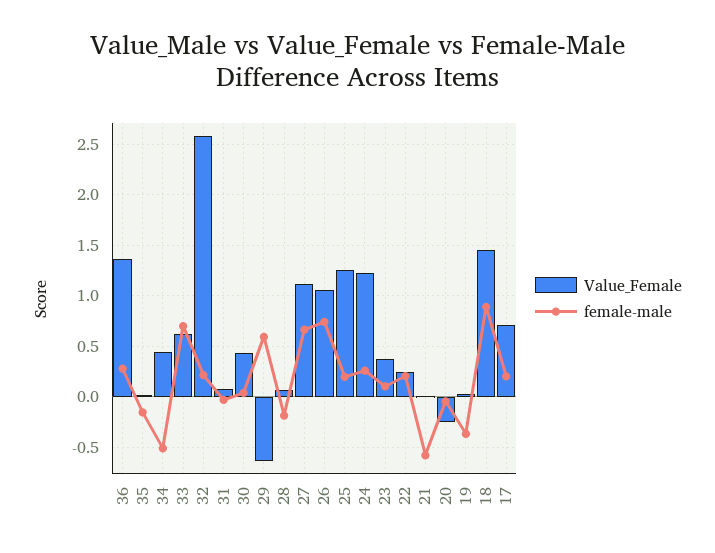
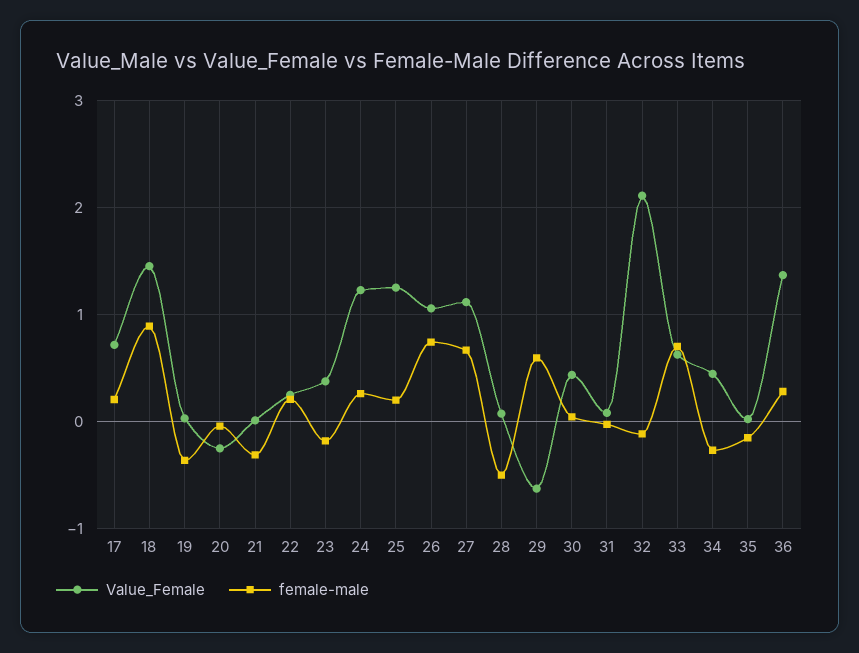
female-male, 34: -0.5 -> -0.3
Value_Female, 32: 2.6 -> 2.1
female-male, 32: 0.2 -> -0.1
female-male, 28: -0.2 -> -0.5
female-male, 23: 0.1 -> -0.2
female-male, 21: -0.6 -> -0.3

